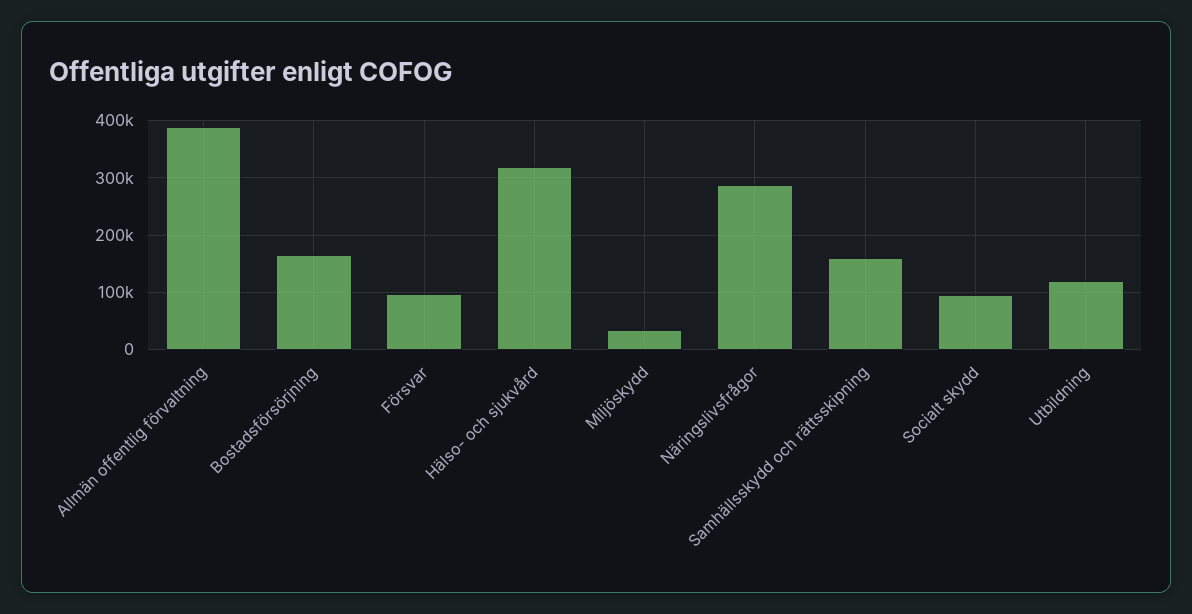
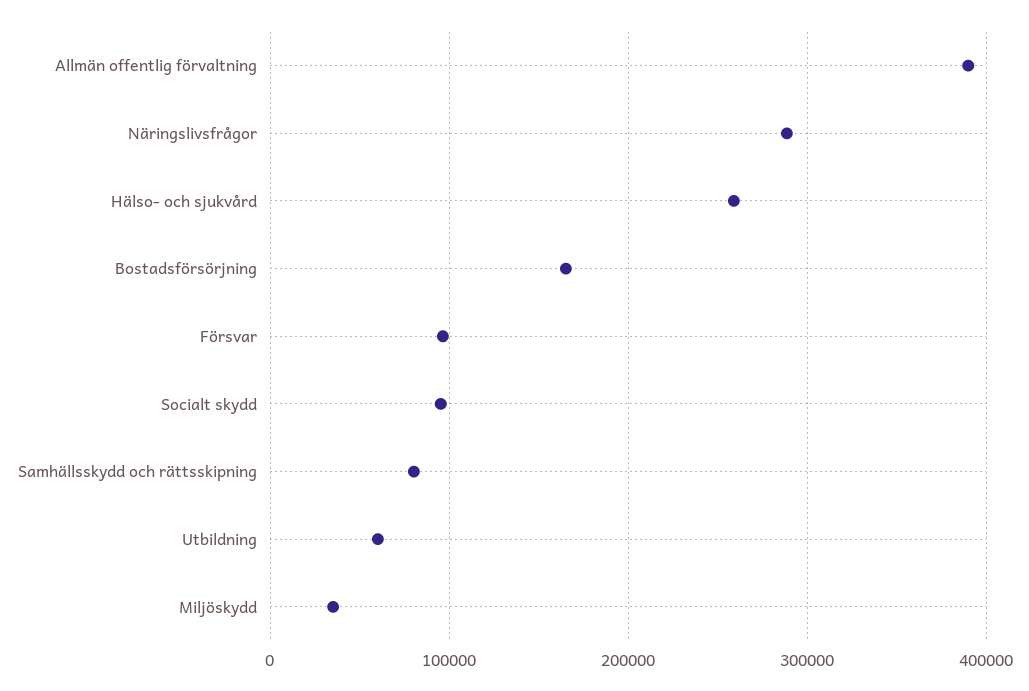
Hälso- och sjukvård: 320000 -> 260000
Samhällsskydd och rättsskipning: 160000 -> 80000
Utbildning: 120000 -> 60000

